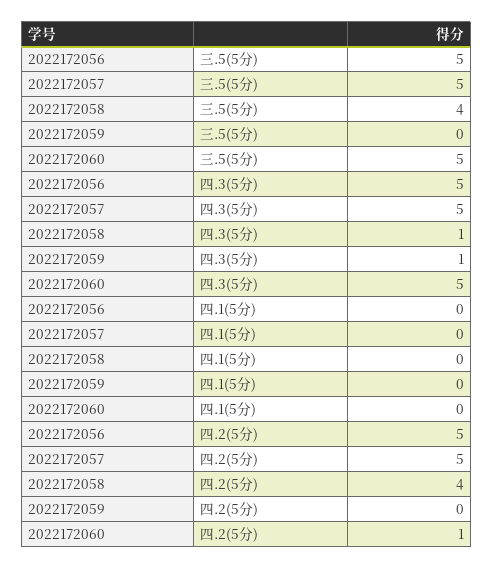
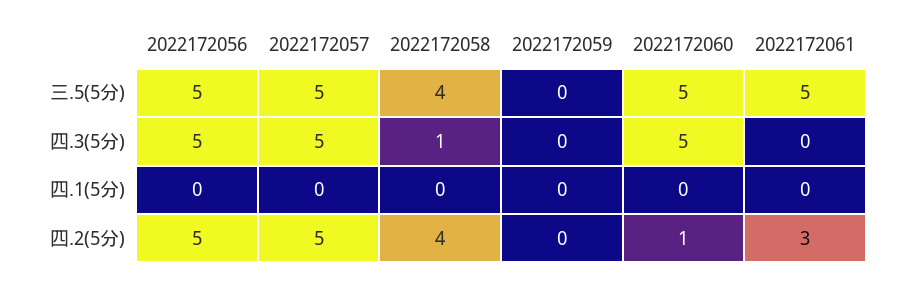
2022172059, 四.3(5分): 1 -> 0
2022172061, 三.5(5分): none -> 5
2022172061, 四.3(5分): none -> 0
2022172061, 四.1(5分): none -> 0
2022172061, 四.2(5分): none -> 3

